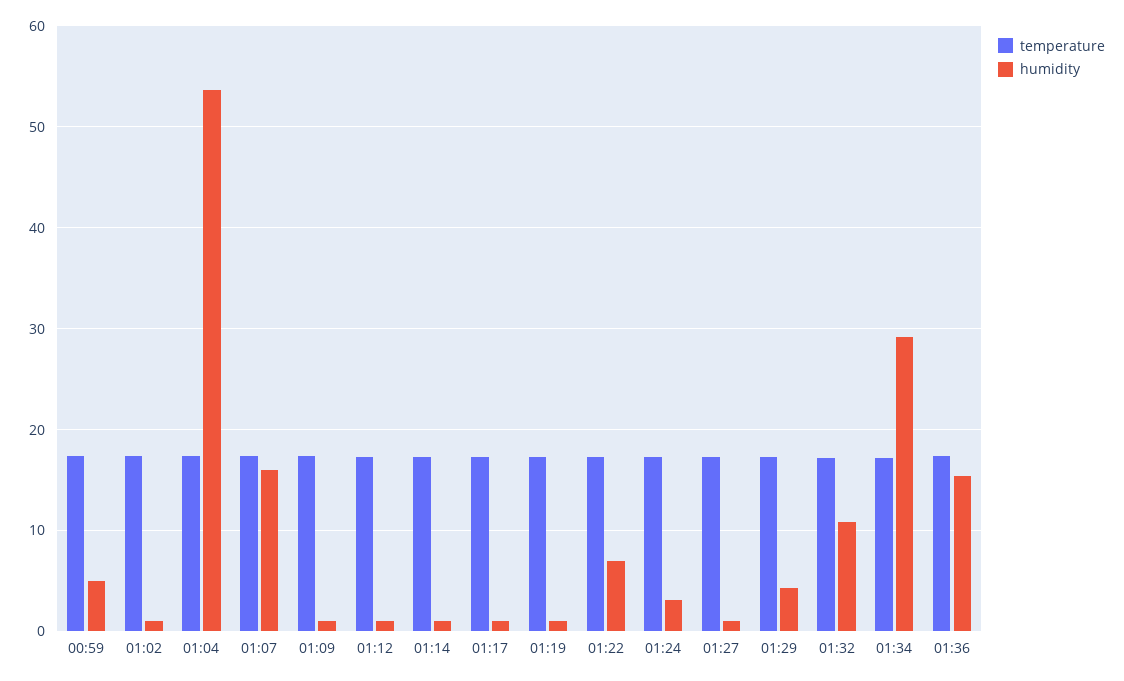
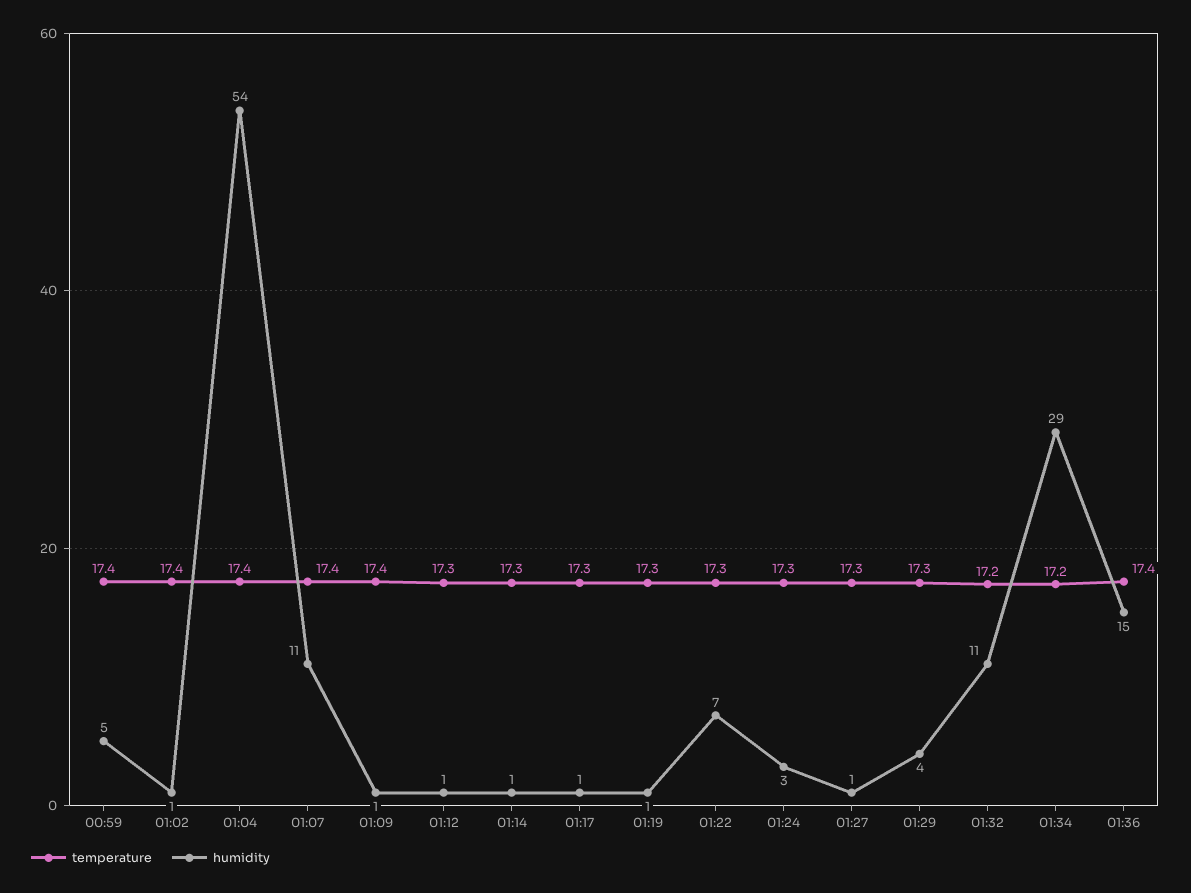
humidity, 01:07: 16 -> 11

